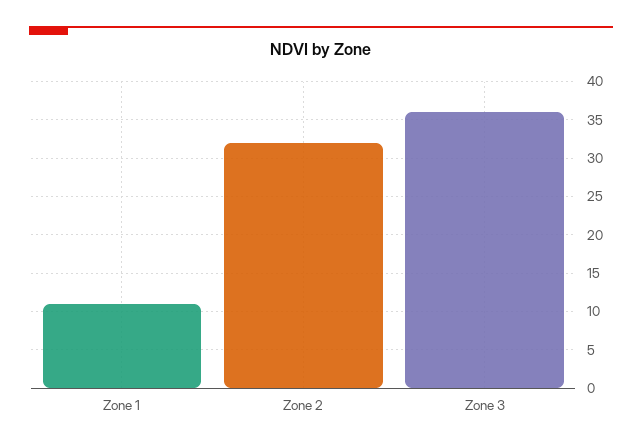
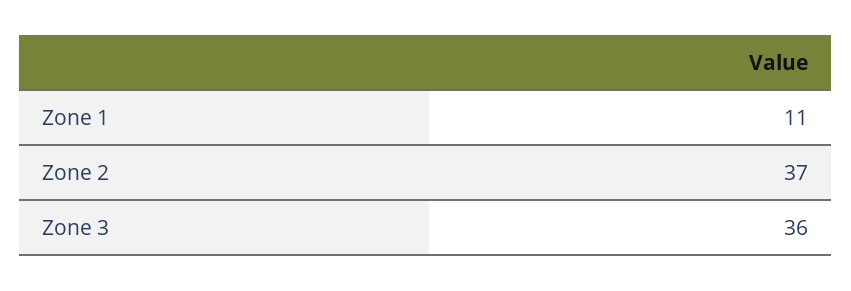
Zone 2: 32 -> 37

